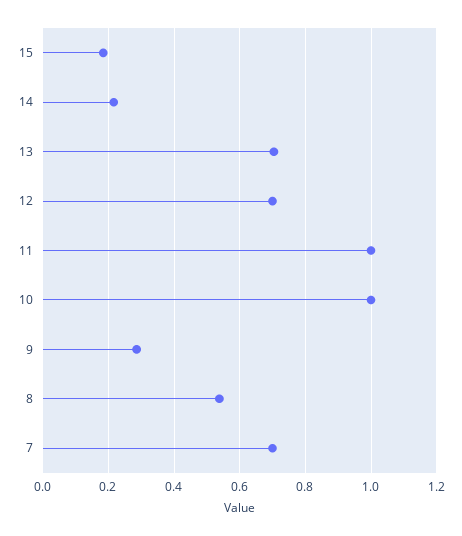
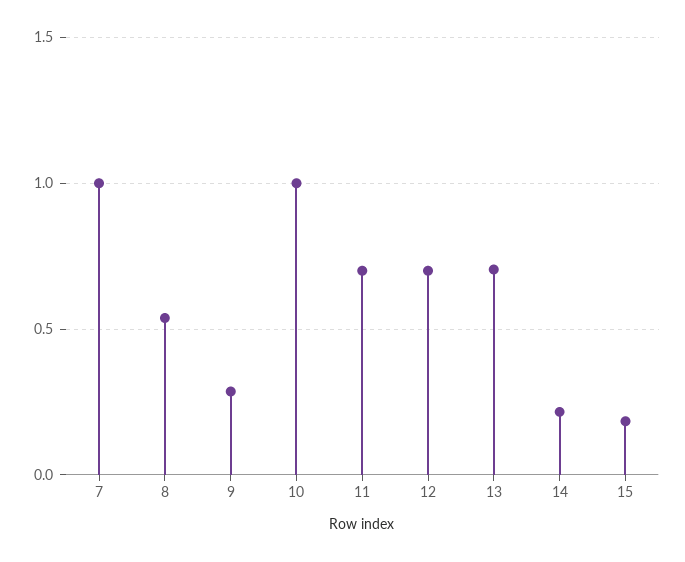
11: 1 -> 0.7
7: 0.7 -> 1

